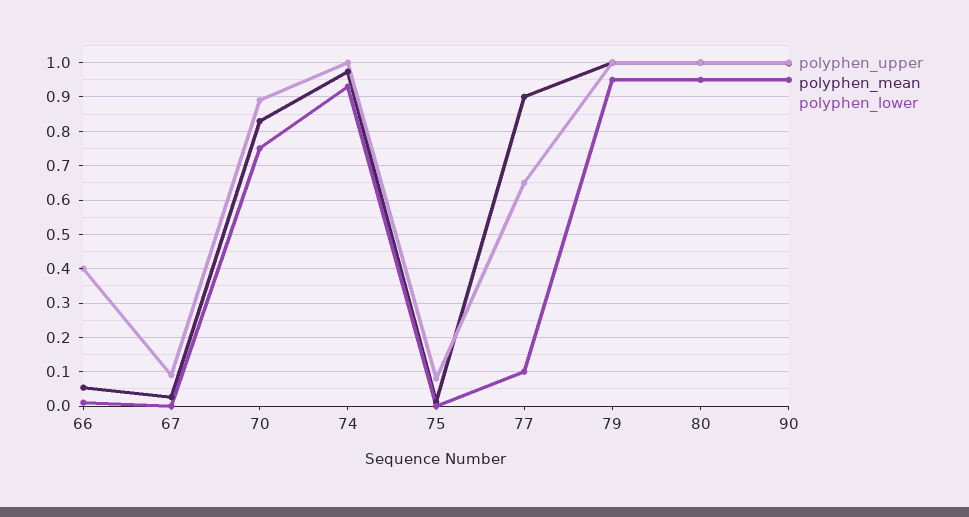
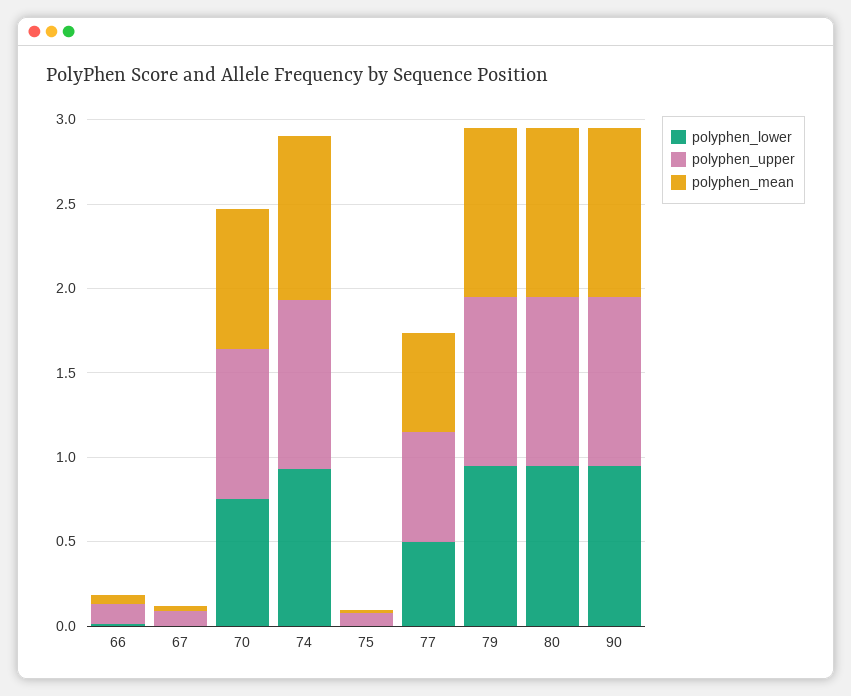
polyphen_upper, 66: 0.4 -> 0.1
polyphen_mean, 77: 0.9 -> 0.6
polyphen_lower, 77: 0.1 -> 0.5

